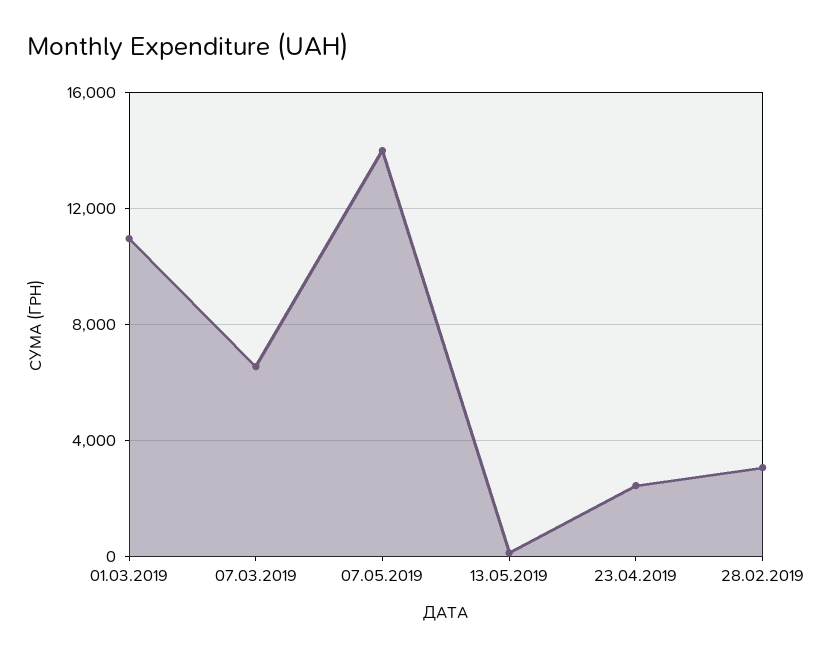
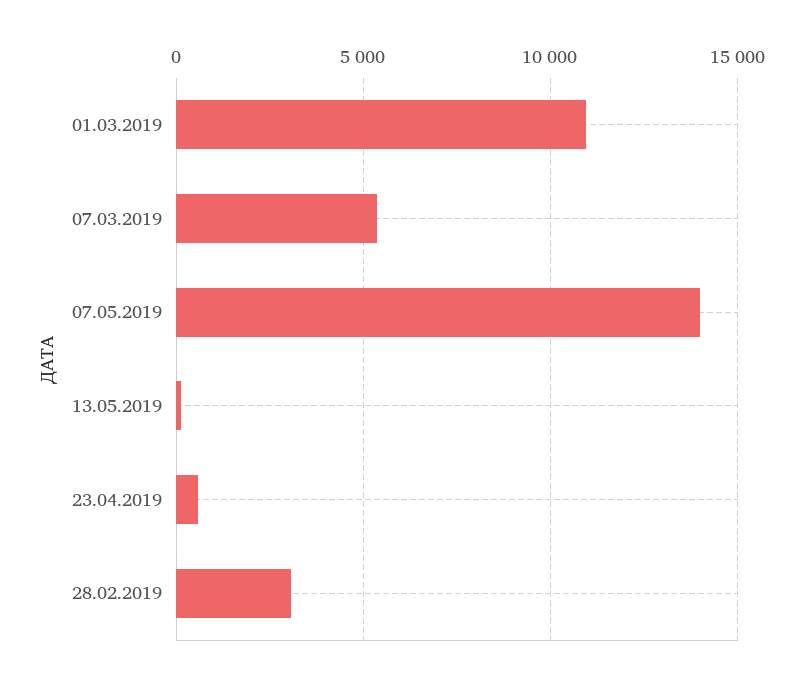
07.03.2019: 6500 -> 5500
23.04.2019: 2500 -> 500

